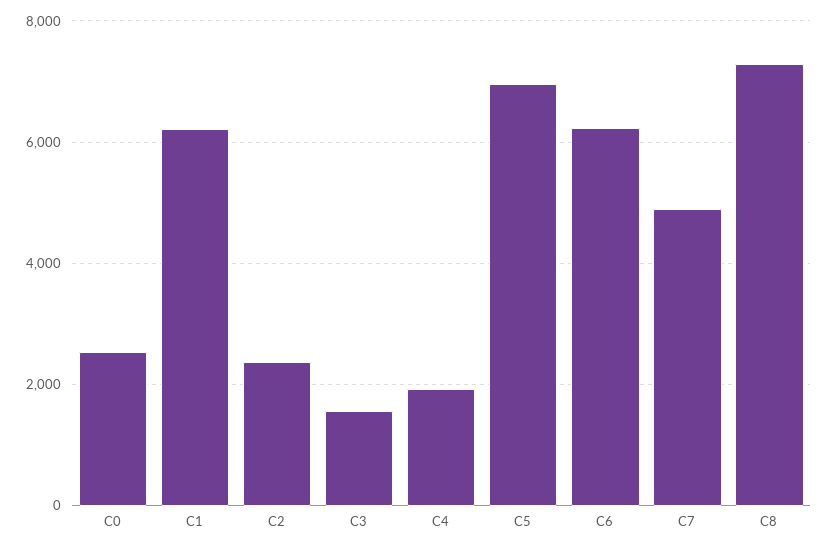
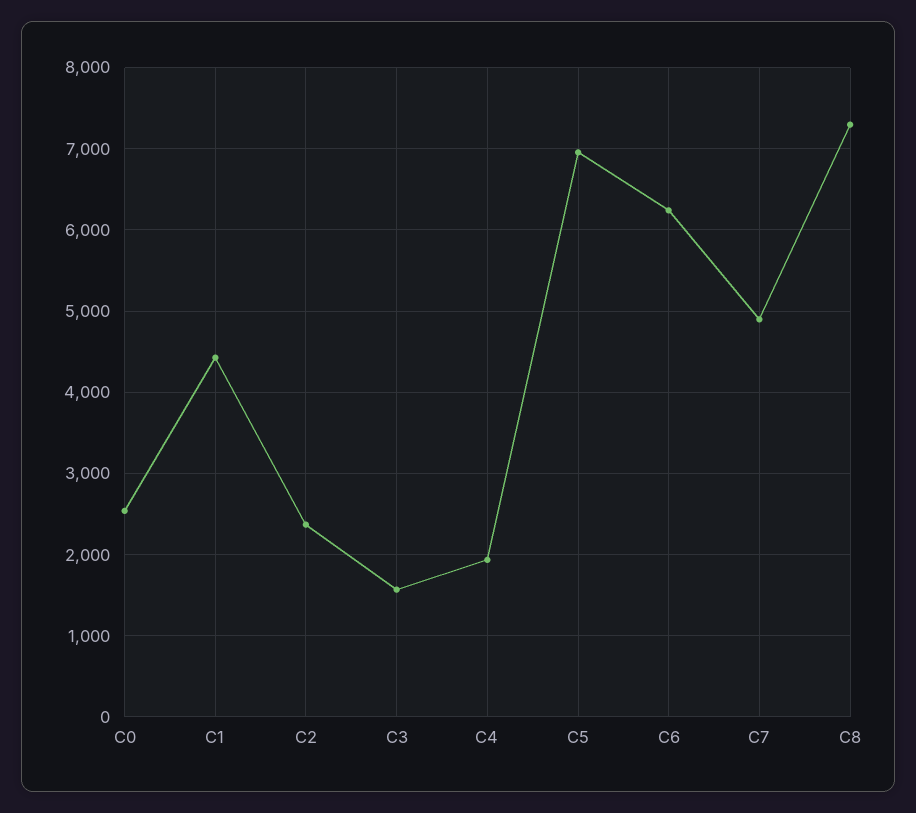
C1: 6200 -> 4400

